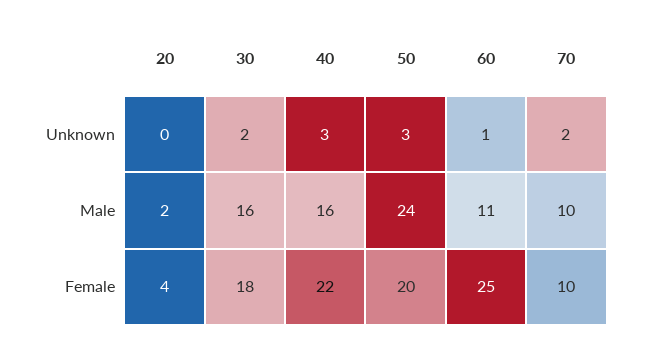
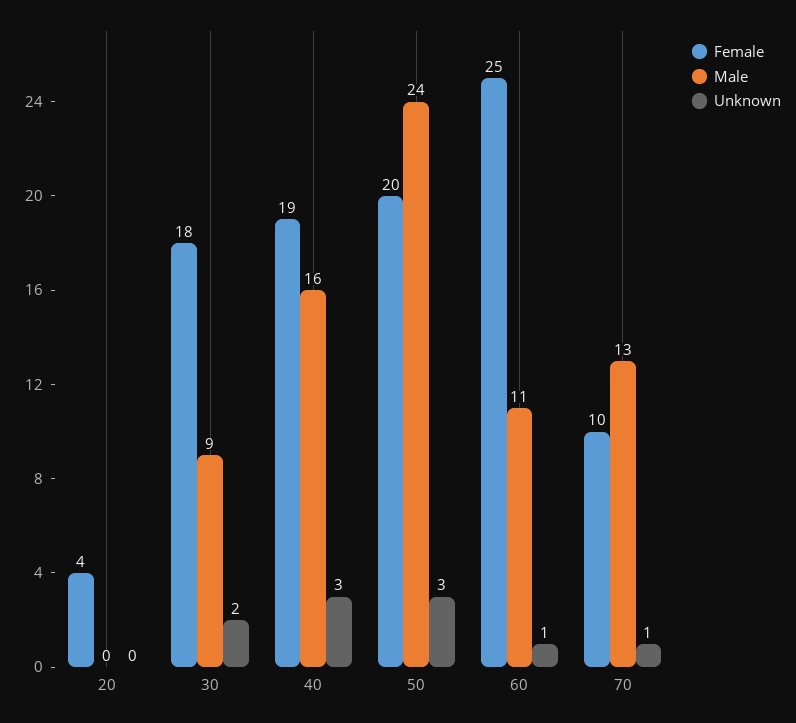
Unknown, 70: 2 -> 1
Male, 20: 2 -> 0
Male, 30: 16 -> 9
Male, 70: 10 -> 13
Female, 40: 22 -> 19

